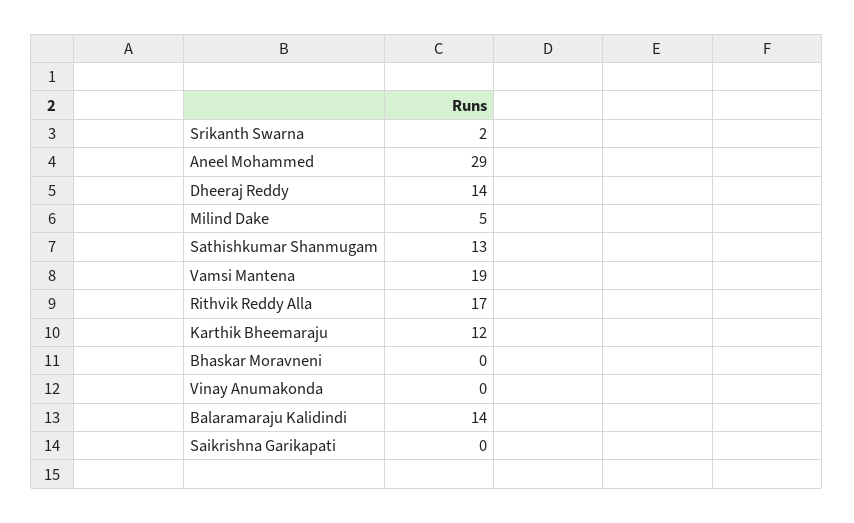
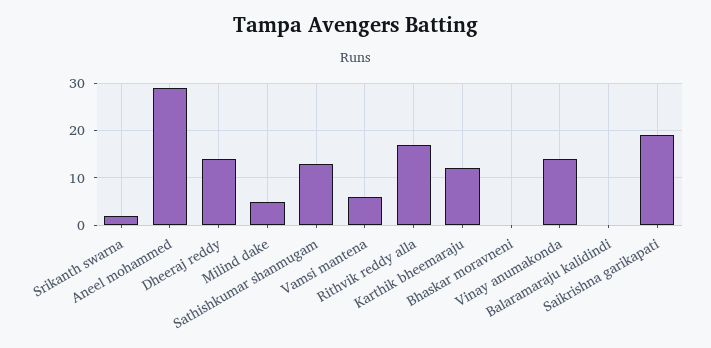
Vamsi Mantena: 19 -> 5
Vinay Anumakonda: 0 -> 15
Balaramaraju Kalidindi: 14 -> 0
Saikrishna Garikapati: 0 -> 20

